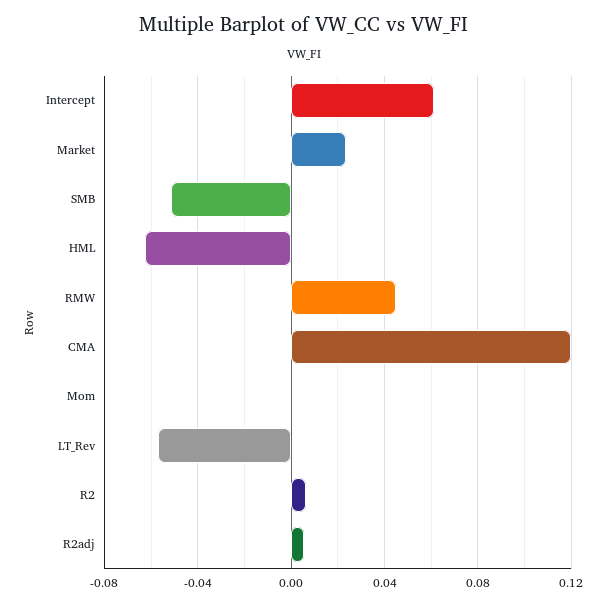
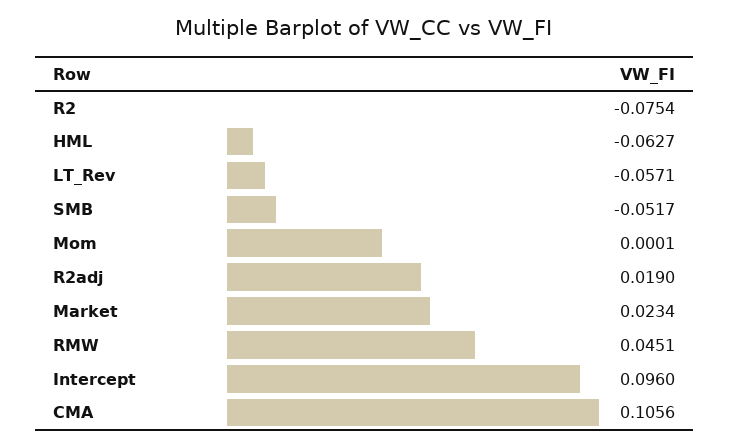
Intercept: 0.06 -> 0.096
CMA: 0.12 -> 0.1056
R2: 0.005 -> -0.0754
R2adj: 0.005 -> 0.019

